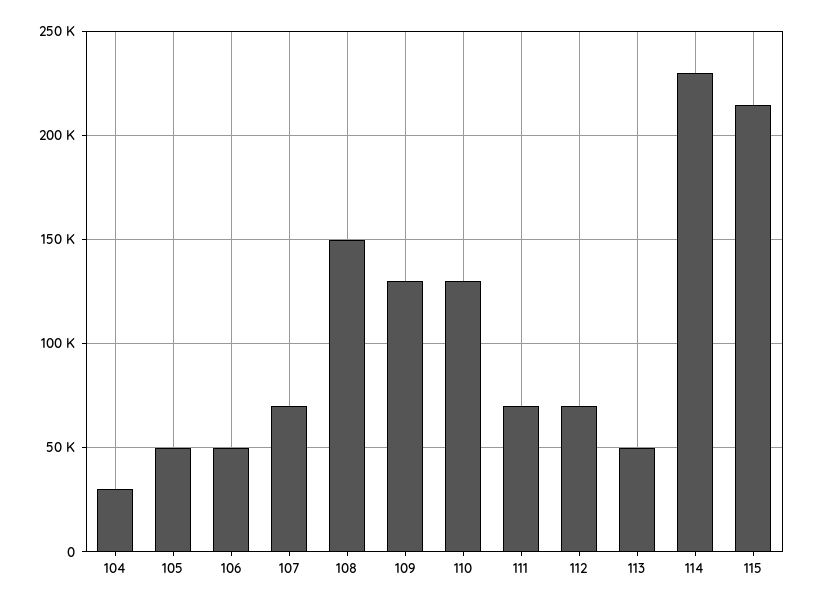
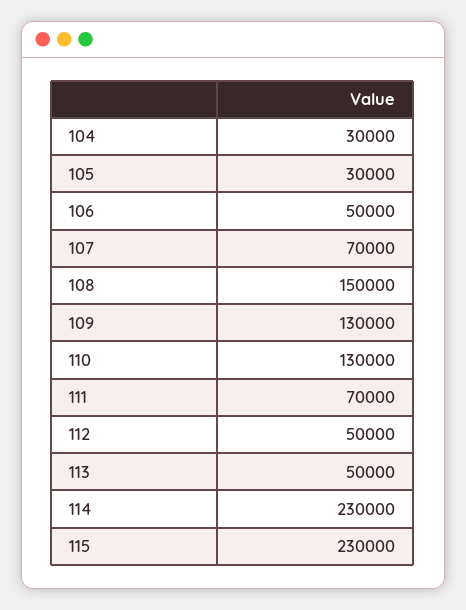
105: 50000 -> 30000
112: 70000 -> 50000
115: 215000 -> 230000

